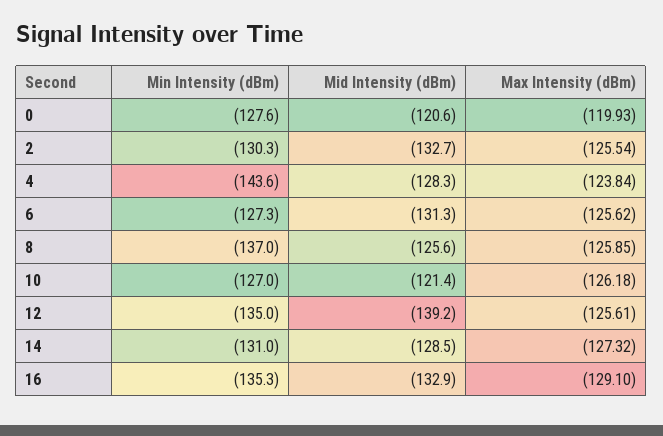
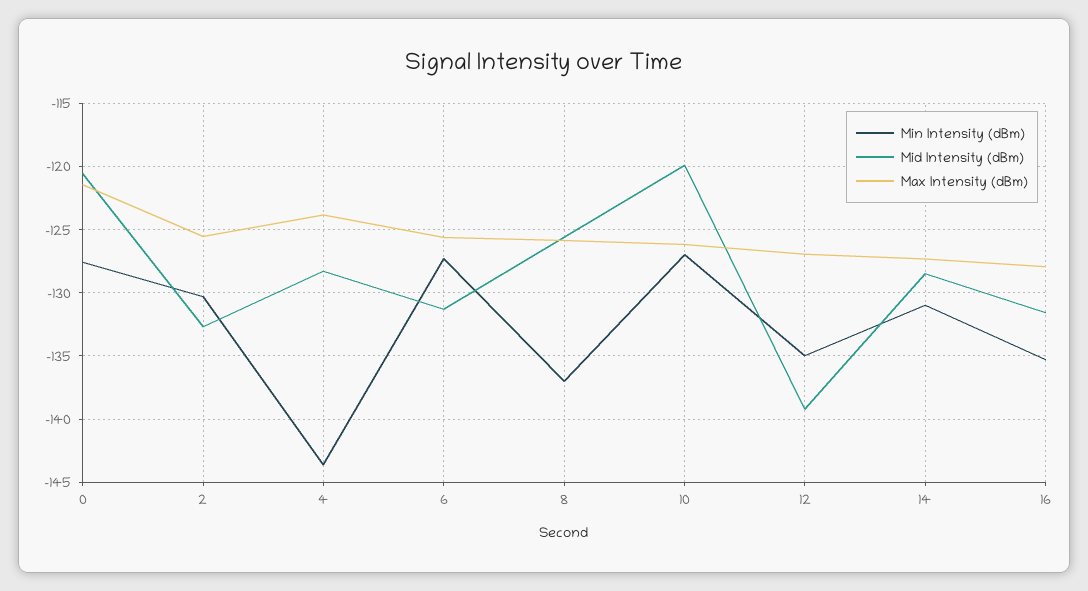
Max Intensity (dBm), 0: -119.93 -> -121.5
Mid Intensity (dBm), 10: -121.4 -> -120
Max Intensity (dBm), 12: -125.61 -> -127
Mid Intensity (dBm), 16: -132.9 -> -131.5
Max Intensity (dBm), 16: -129.1 -> -128

